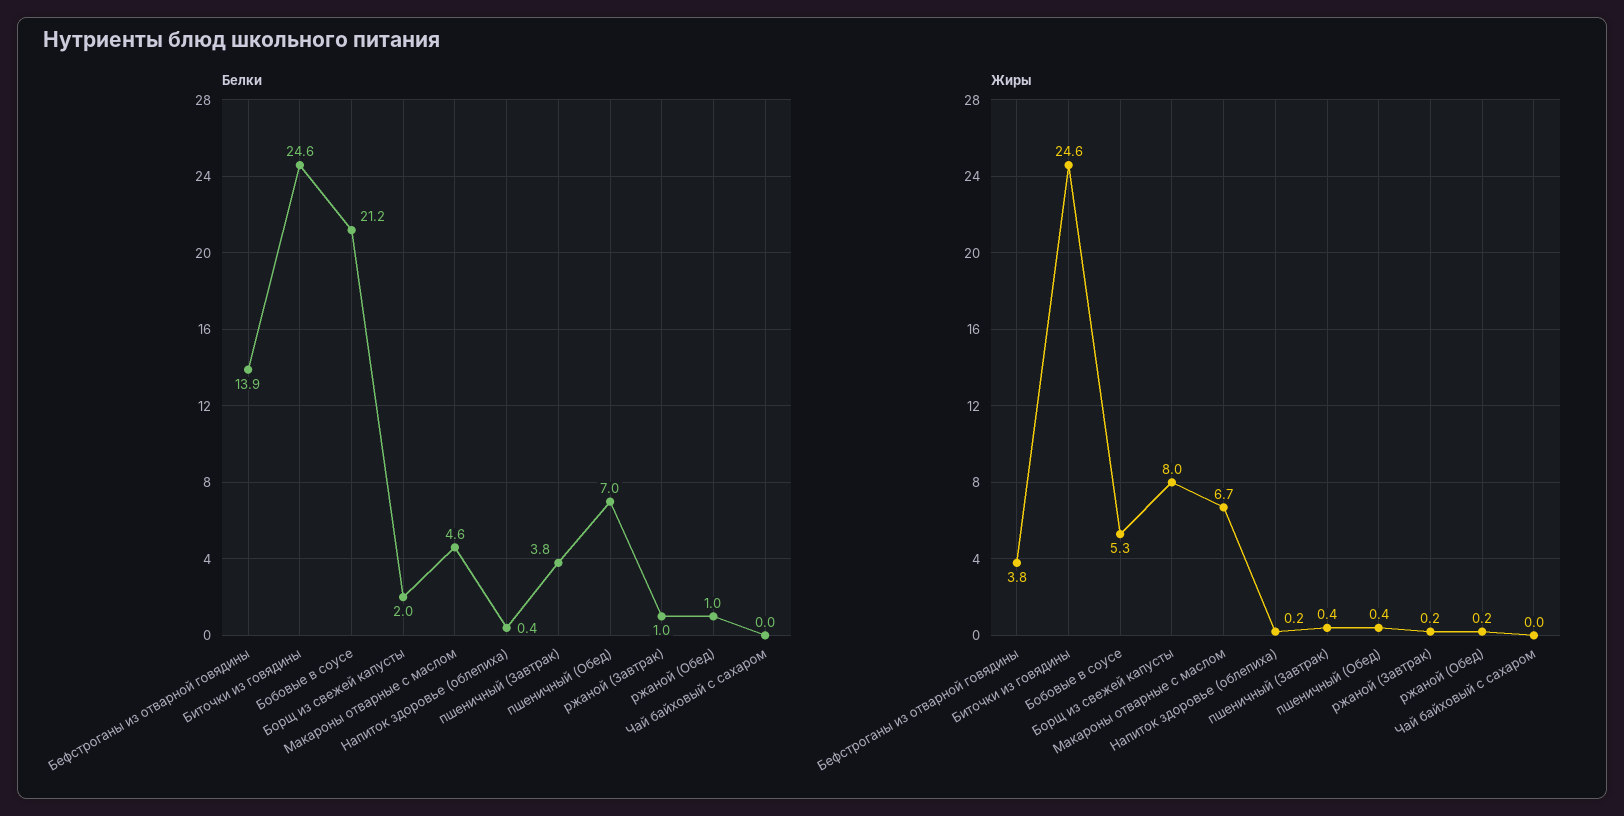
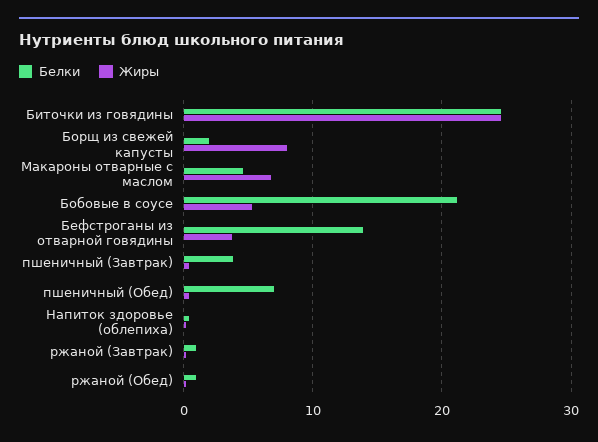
Белки, Чай байховый с сахаром: 0 -> none
Жиры, Чай байховый с сахаром: 0 -> none

